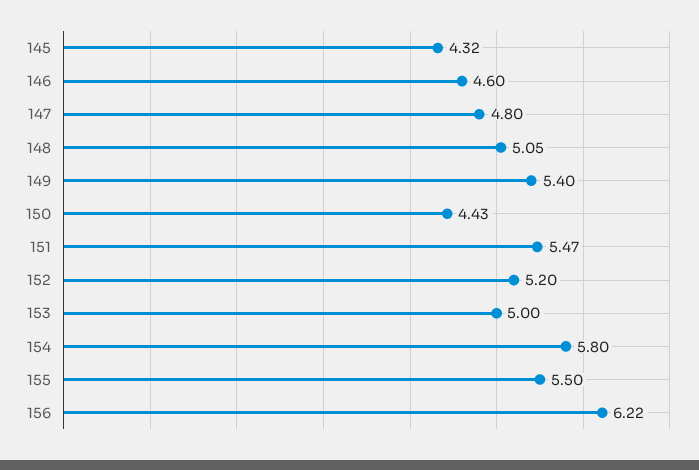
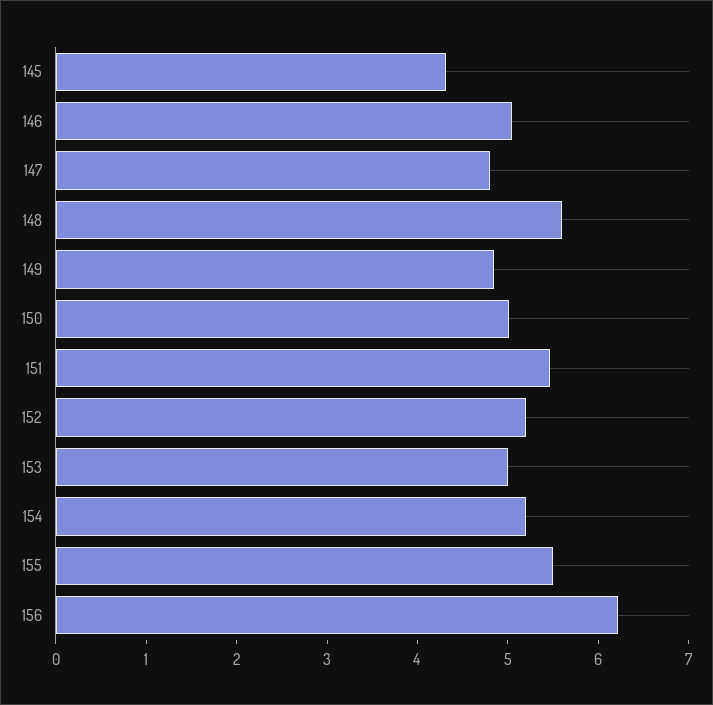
146: 4.6 -> 5
148: 5.05 -> 5.6
149: 5.4 -> 4.8
150: 4.43 -> 5
154: 5.8 -> 5.2

